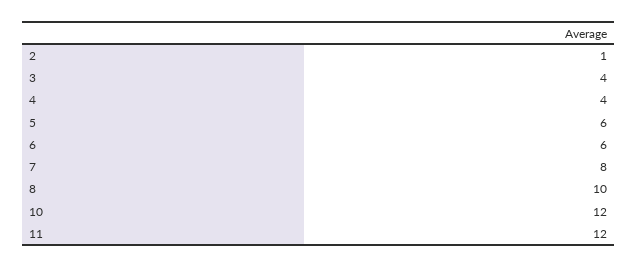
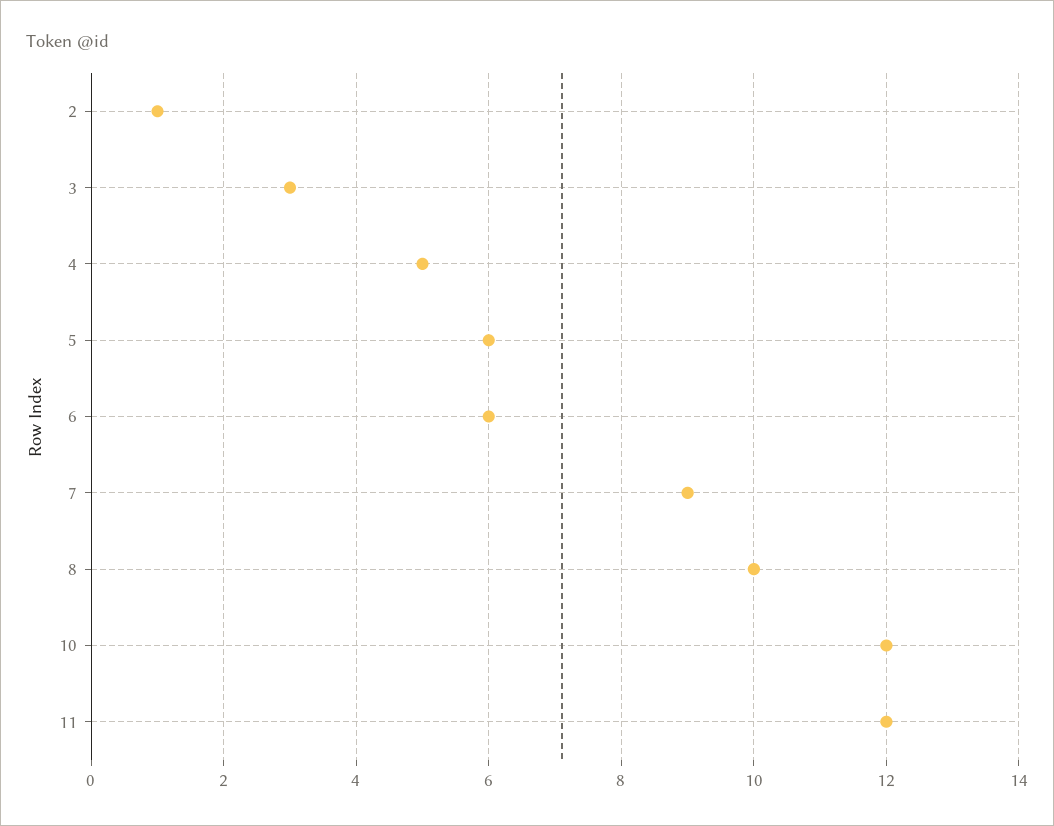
3: 4 -> 3
4: 4 -> 5
7: 8 -> 9

